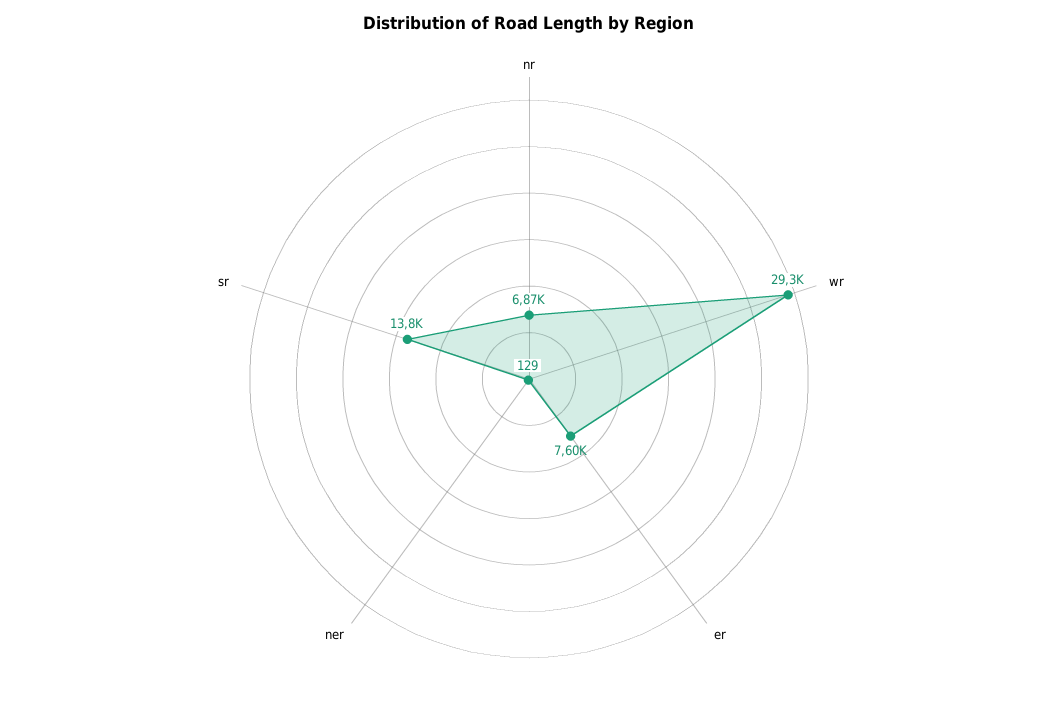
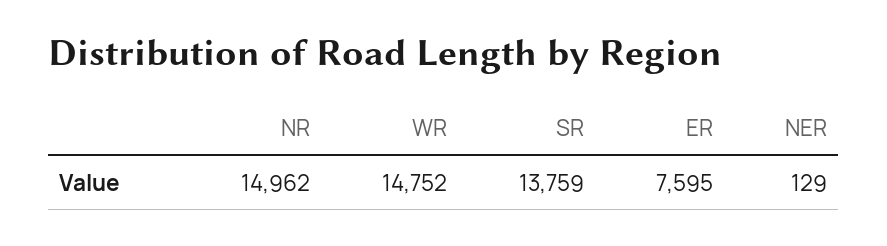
nr: 6870 -> 14962
wr: 29300 -> 14752

